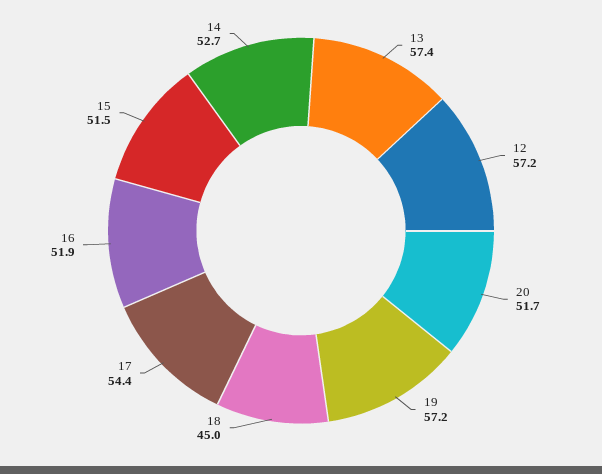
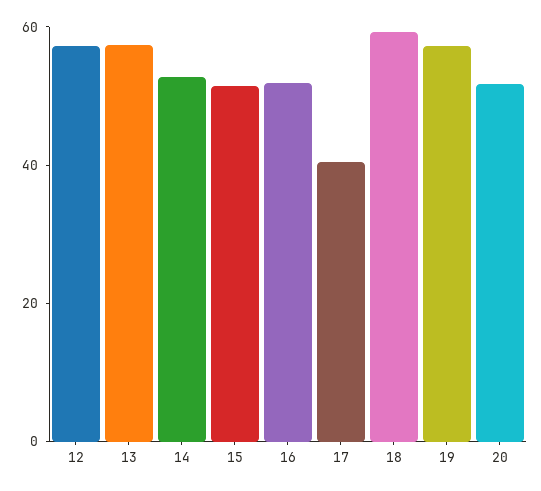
18: 45 -> 60
17: 54.4 -> 40

